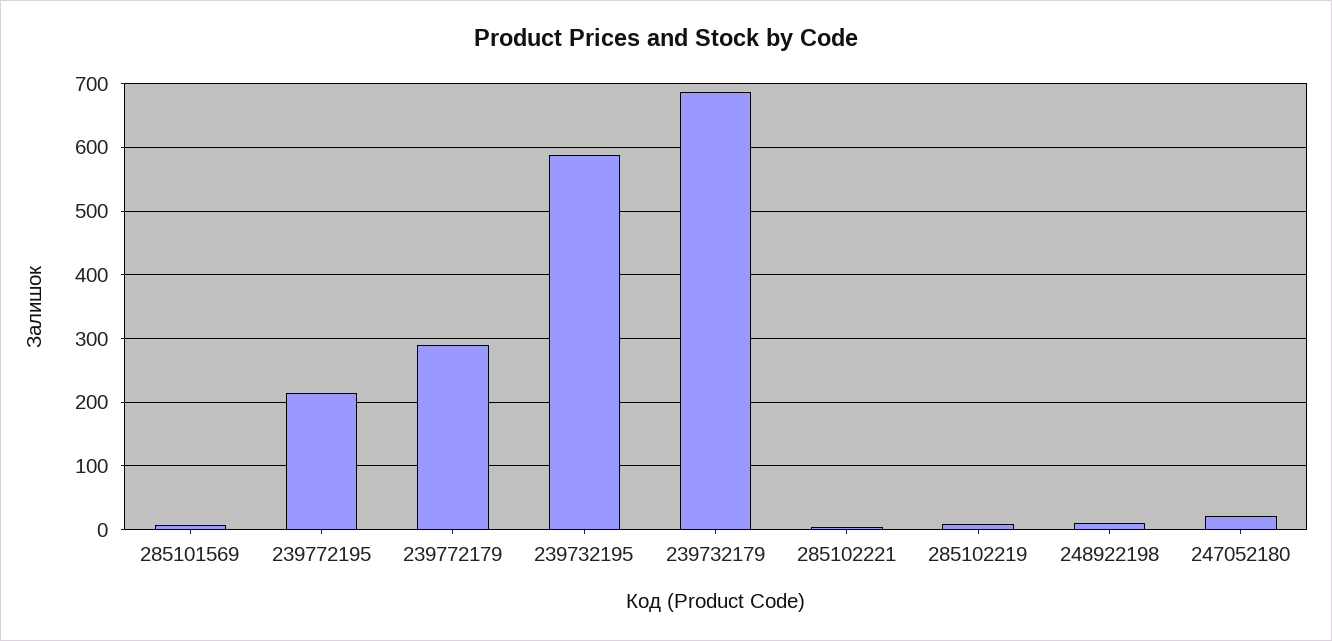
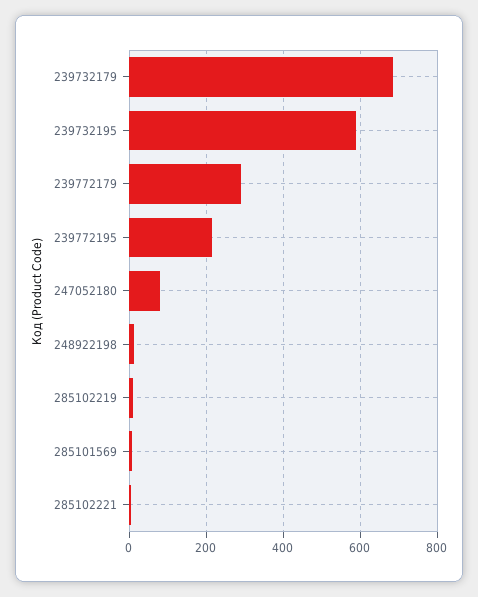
247052180: 20 -> 80

